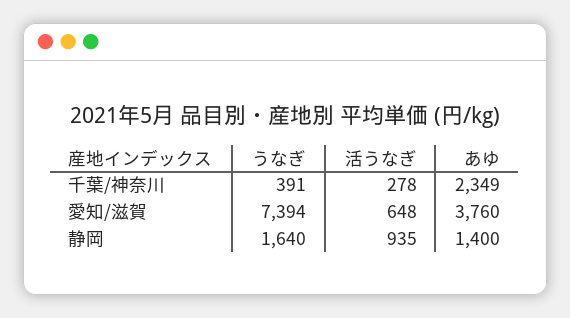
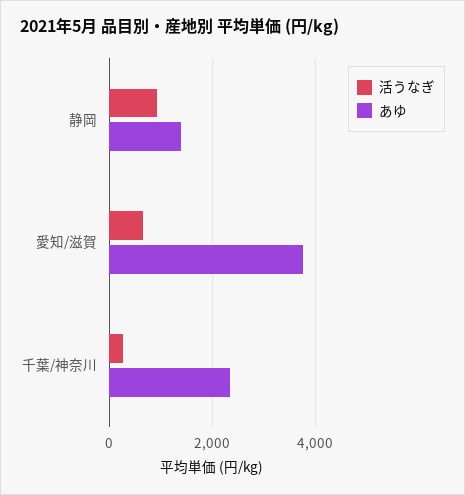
うなぎ, 千葉/神奈川: 391 -> none
うなぎ, 愛知/滋賀: 7394 -> none
うなぎ, 静岡: 1640 -> none

